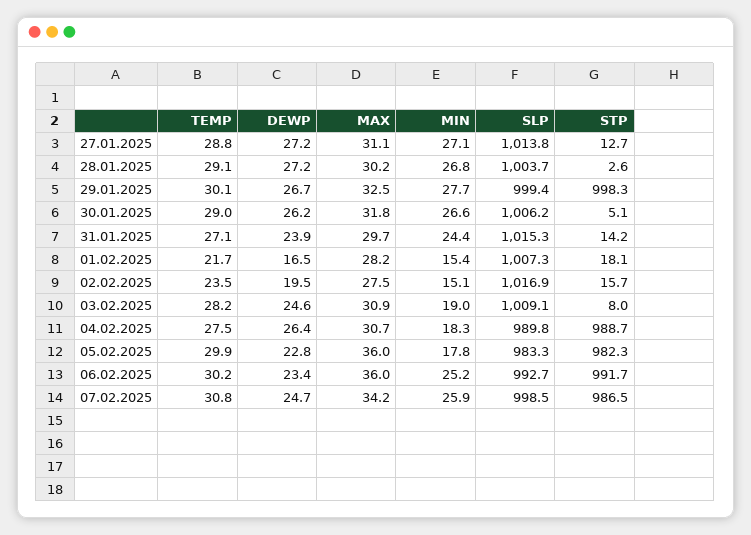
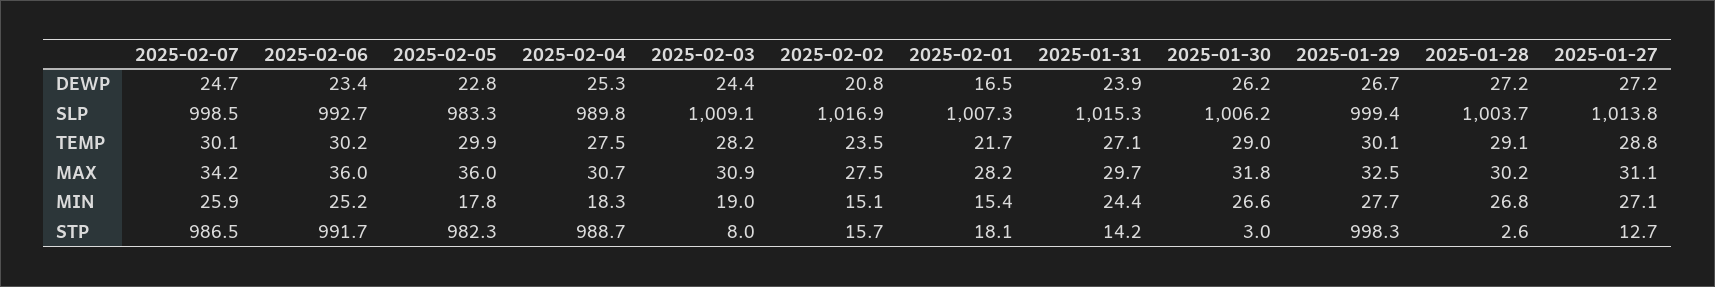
STP, 30.01.2025: 5.1 -> 3
DEWP, 02.02.2025: 19.5 -> 20.8
DEWP, 03.02.2025: 24.6 -> 24.4
DEWP, 04.02.2025: 26.4 -> 25.3
TEMP, 07.02.2025: 30.8 -> 30.1

